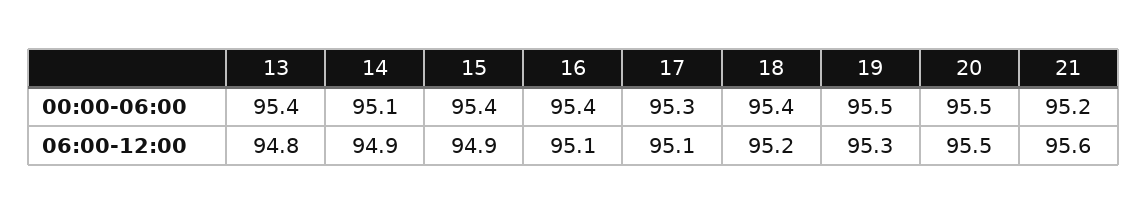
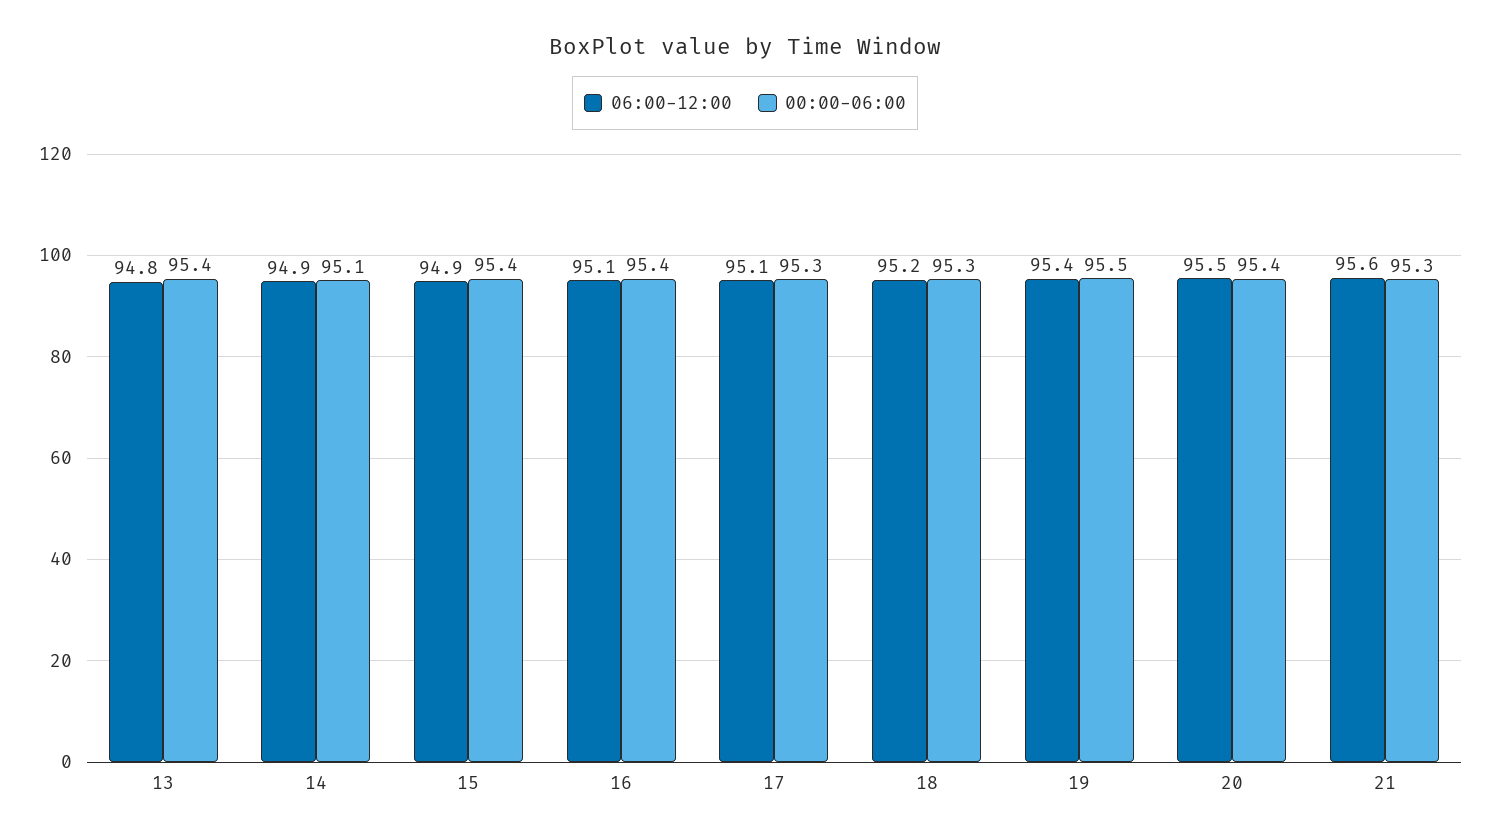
00:00-06:00, 18: 95.4 -> 95.3
00:00-06:00, 20: 95.5 -> 95.4
00:00-06:00, 21: 95.2 -> 95.3
06:00-12:00, 19: 95.3 -> 95.4

